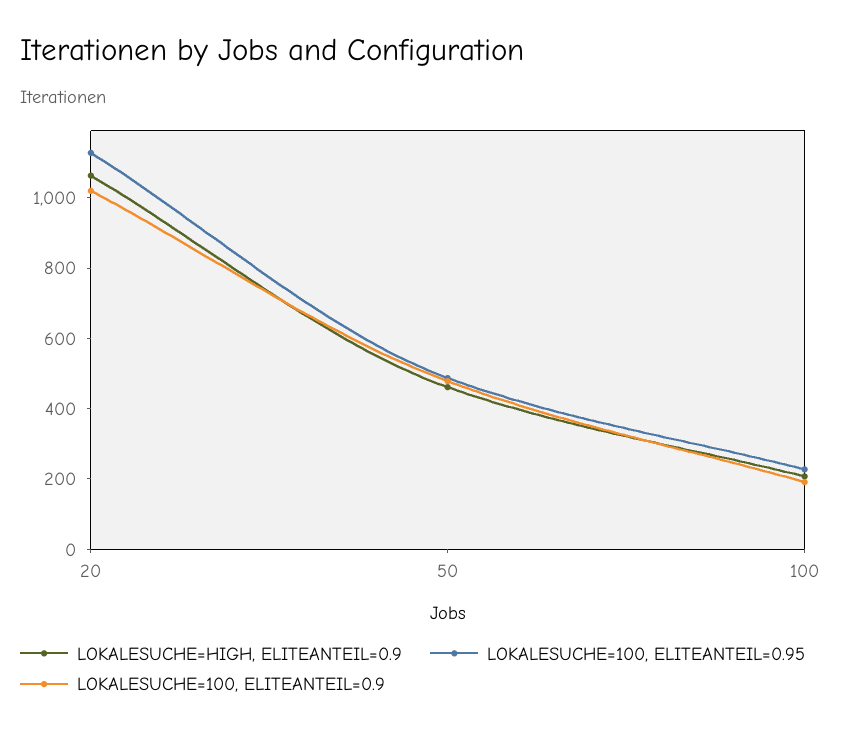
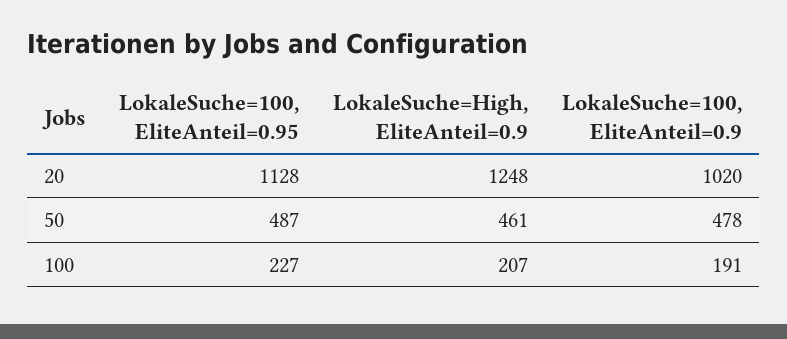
LOKALESUCHE=HIGH, ELITEANTEIL=0.9, 20: 1050 -> 1248

